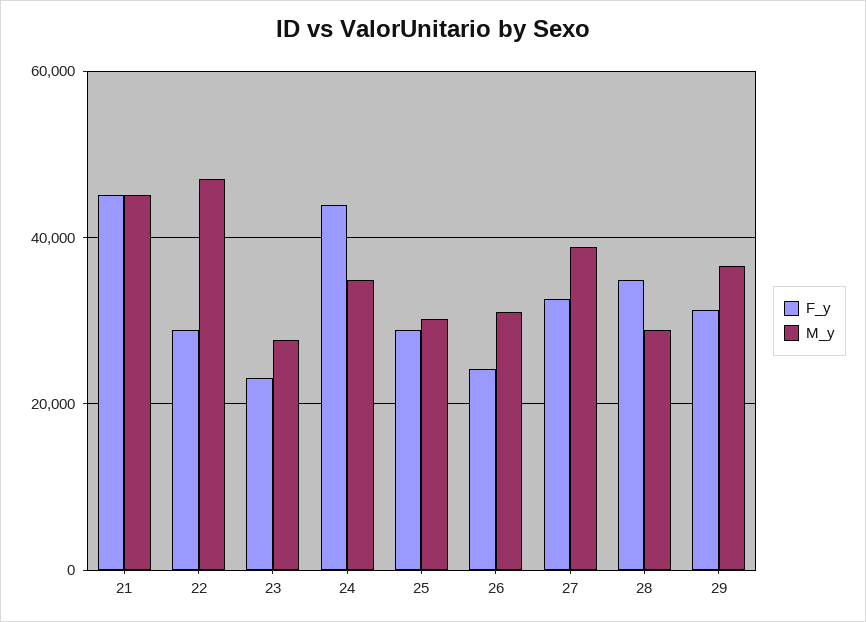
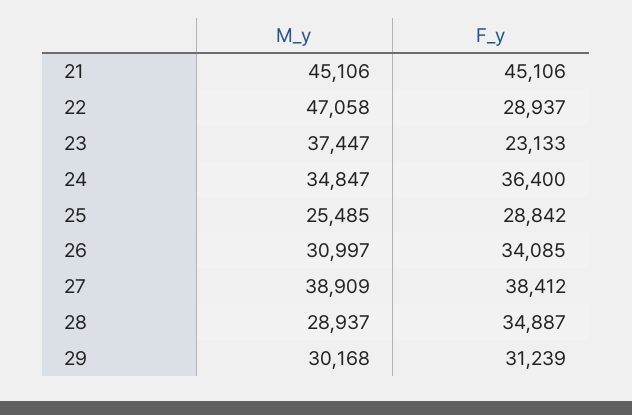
M_y, 23: 28000 -> 37447
F_y, 24: 44000 -> 36400
M_y, 25: 30000 -> 25485
F_y, 26: 24000 -> 34085
F_y, 27: 32000 -> 38412
M_y, 29: 36000 -> 30168

